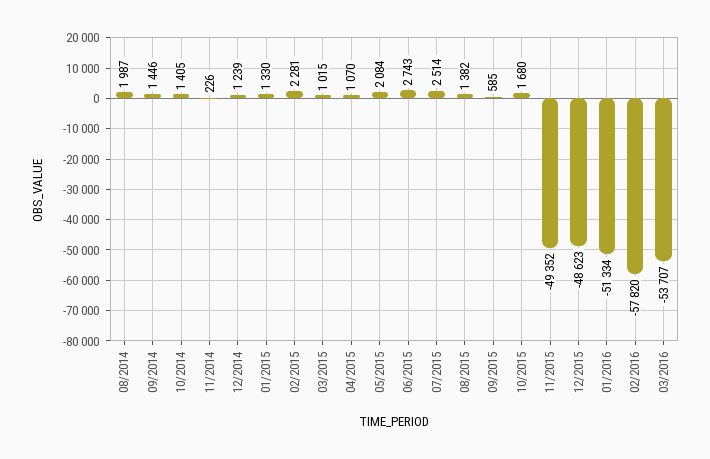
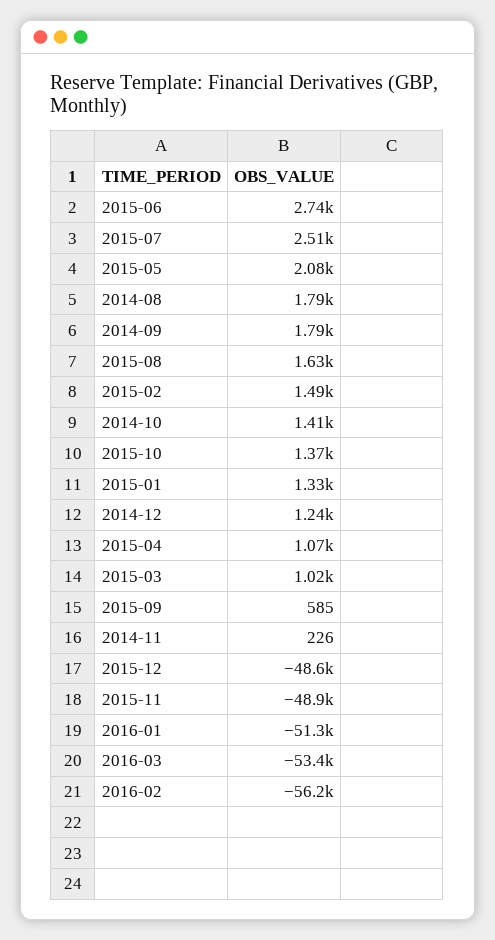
08/2014: 1987 -> 1790
09/2014: 1446 -> 1790
02/2015: 2281 -> 1490
08/2015: 1382 -> 1630
10/2015: 1680 -> 1370
11/2015: -49352 -> -48900
02/2016: -57820 -> -56200
03/2016: -53707 -> -53400

